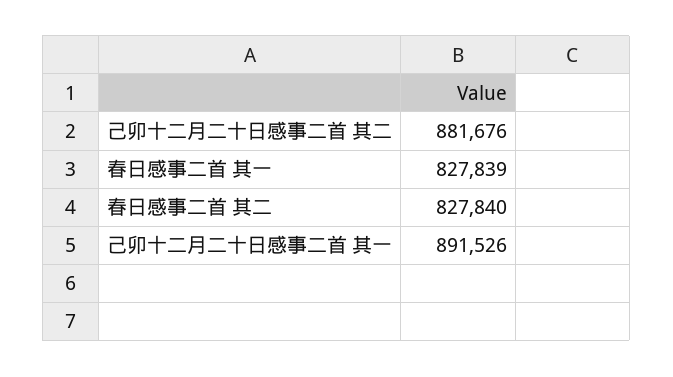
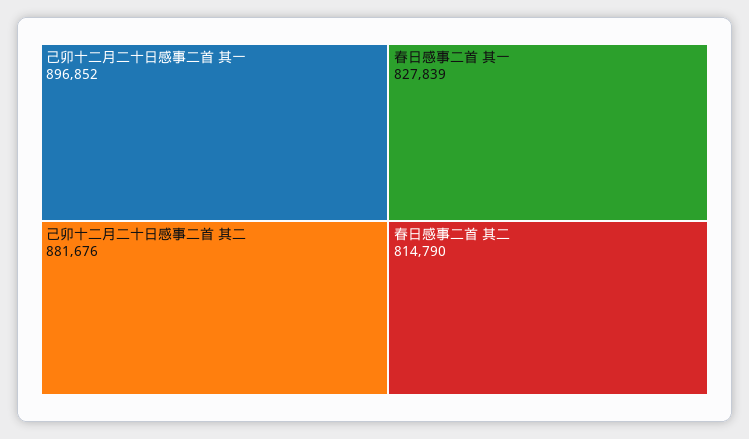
春日感事二首 其二: 827840 -> 814790
己卯十二月二十日感事二首 其一: 891526 -> 896852

